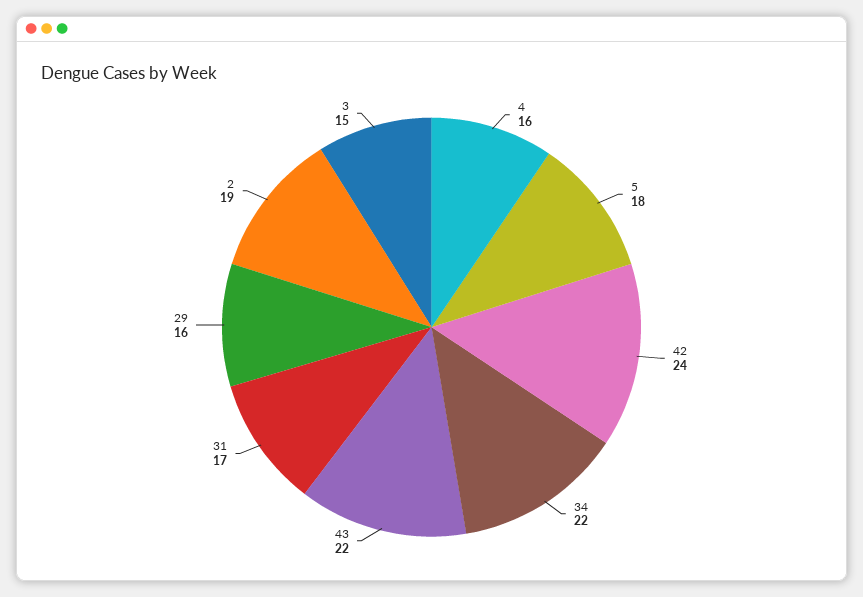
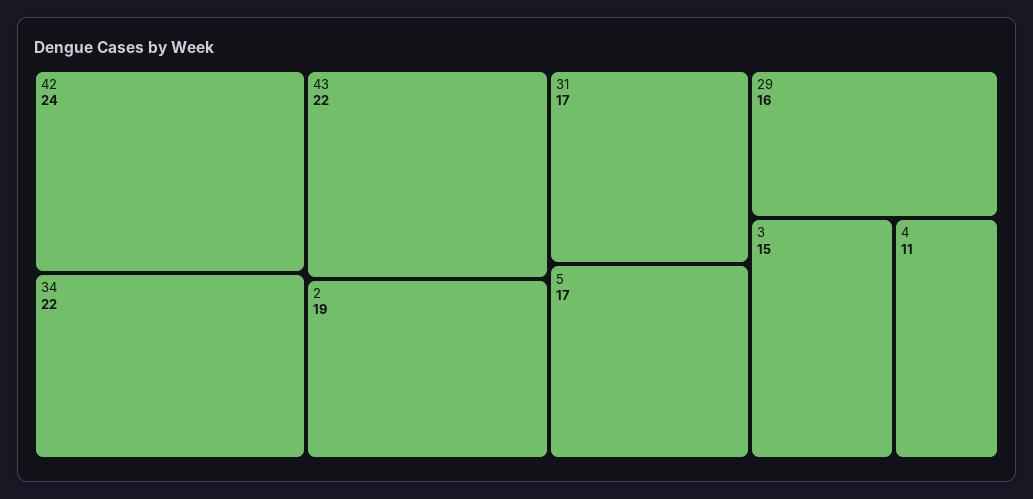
4: 16 -> 11
5: 18 -> 17

